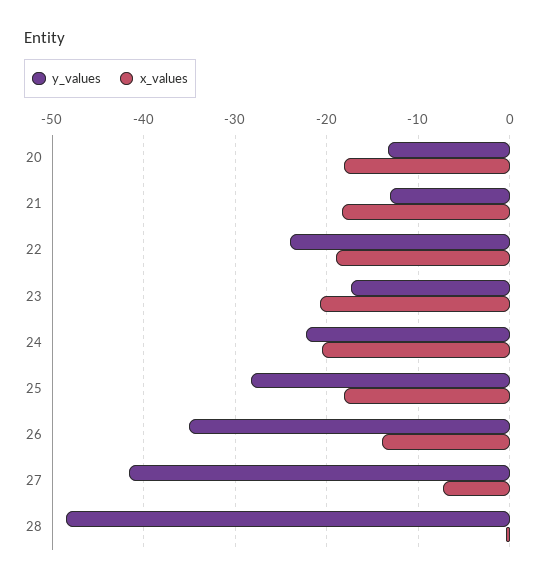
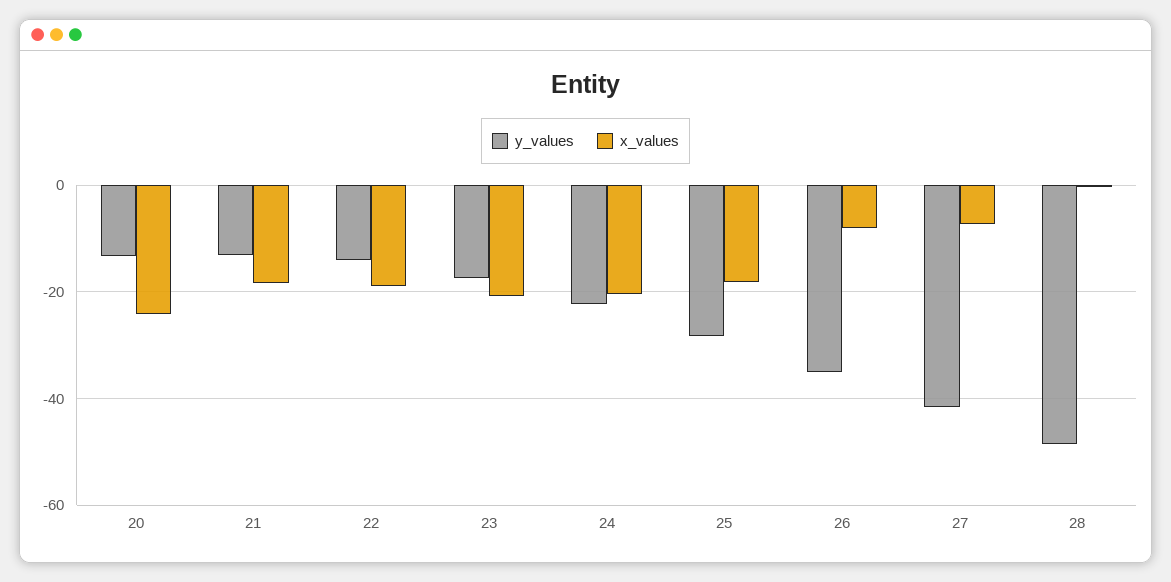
x_values, 20: -18 -> -24
y_values, 22: -24 -> -14
x_values, 26: -14 -> -8

